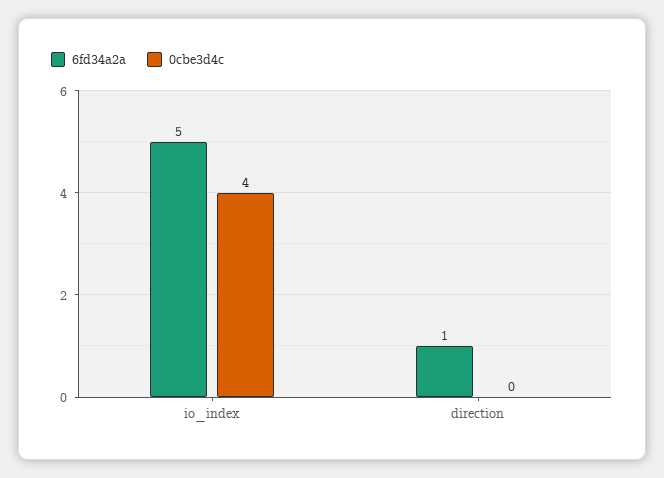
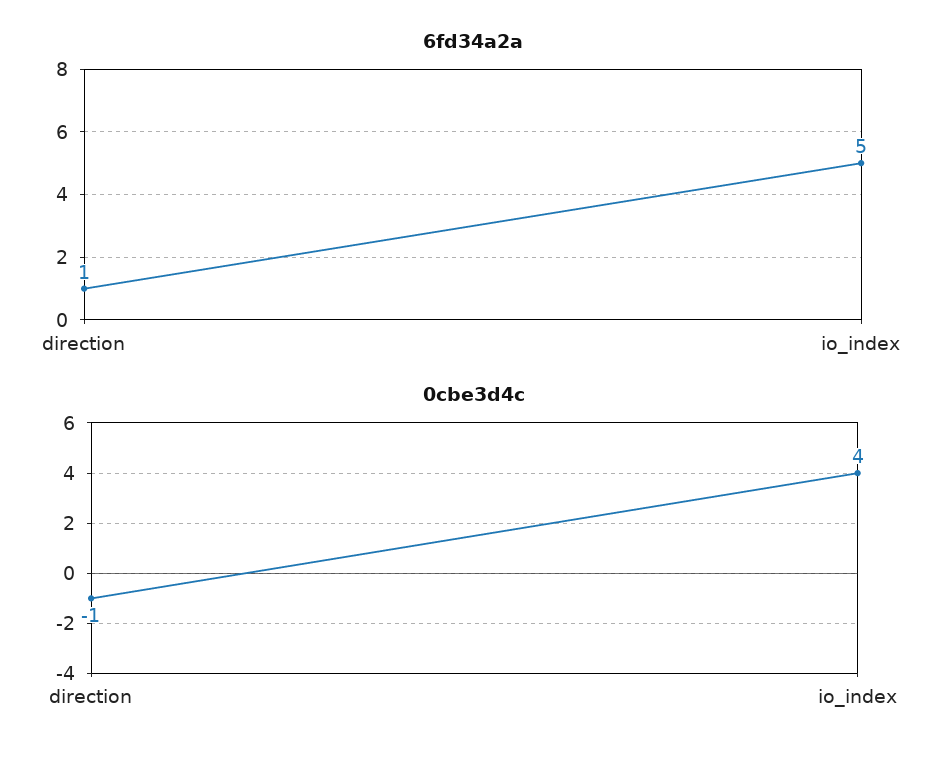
0cbe3d4c, direction: 0 -> -1

